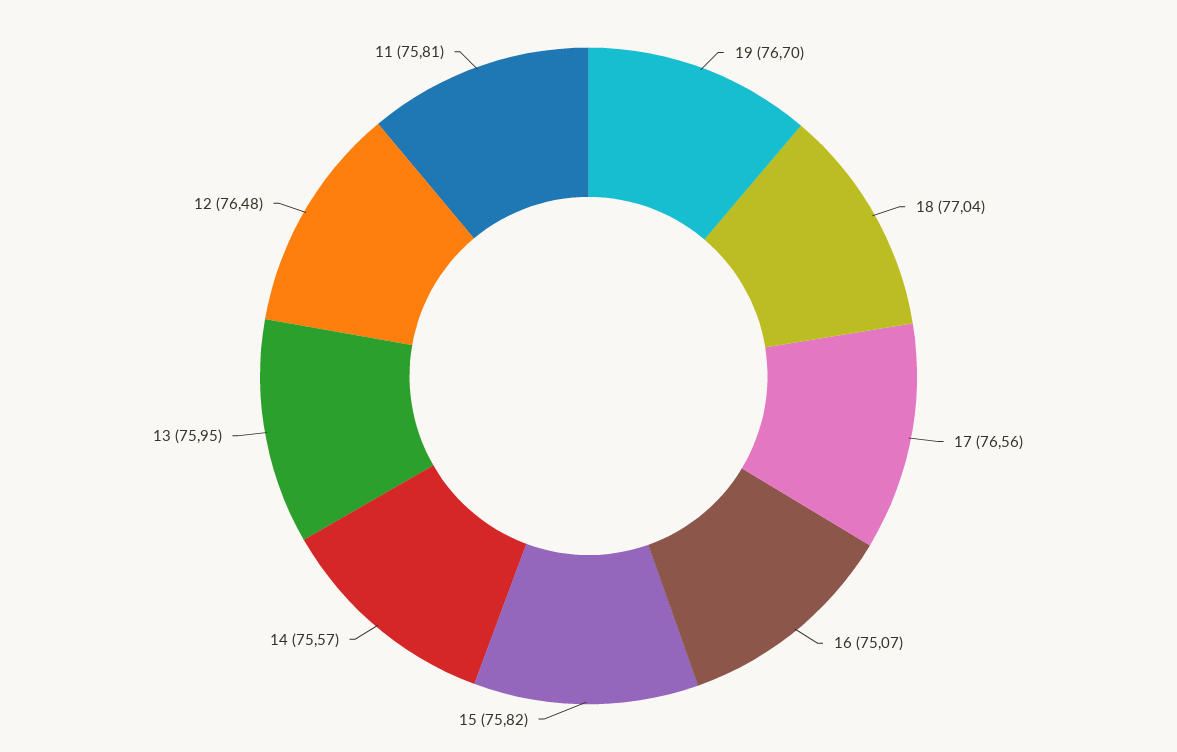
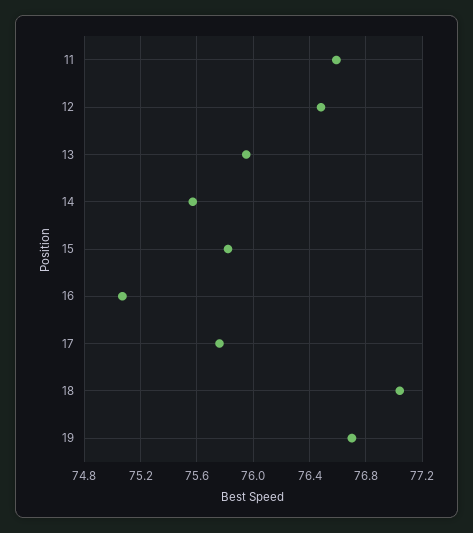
17: 76.56 -> 75.75
11: 75.81 -> 76.6

